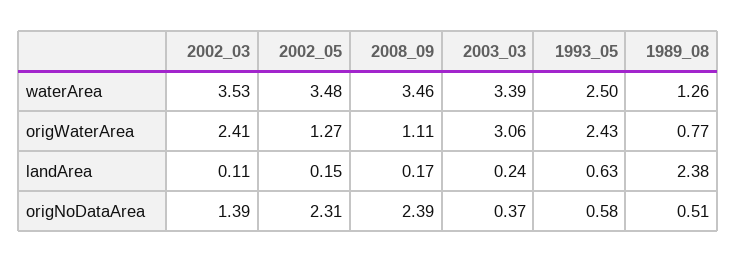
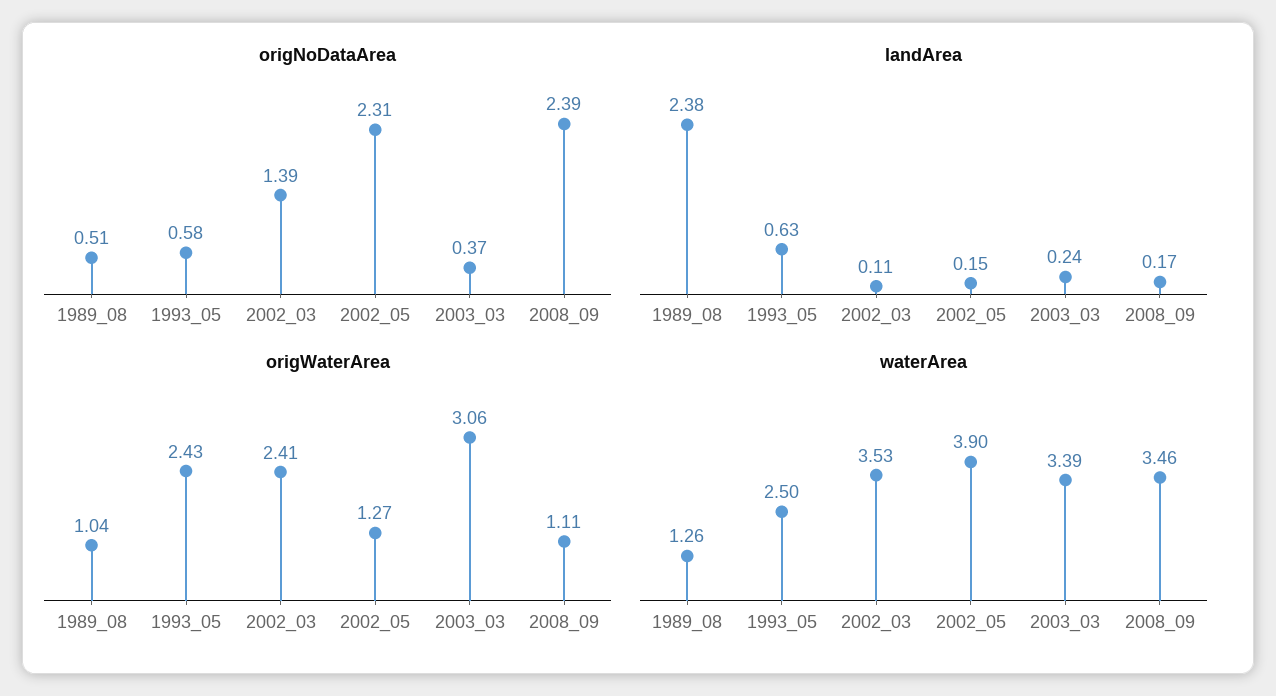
waterArea, 2002_05: 3.48 -> 3.9
origWaterArea, 1989_08: 0.77 -> 1.04

